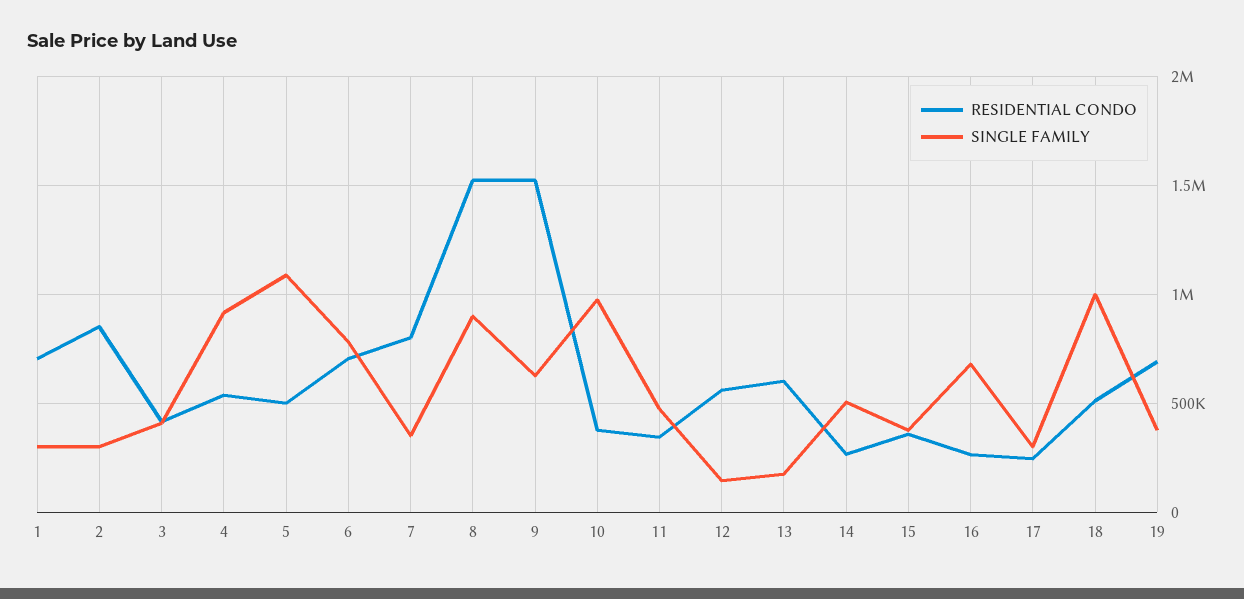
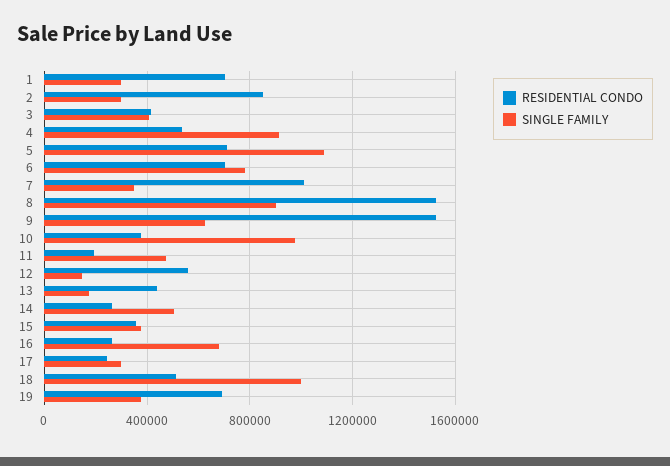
RESIDENTIAL CONDO, 5: 500000 -> 700000
RESIDENTIAL CONDO, 7: 800000 -> 1000000
RESIDENTIAL CONDO, 11: 350000 -> 200000
RESIDENTIAL CONDO, 13: 600000 -> 450000

